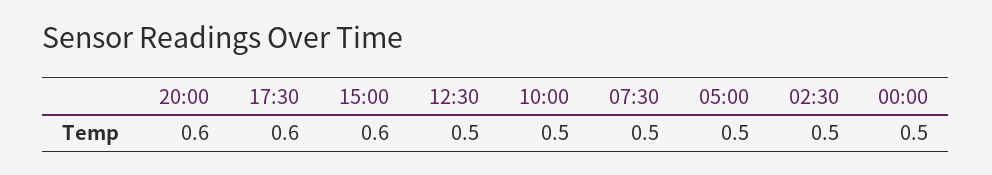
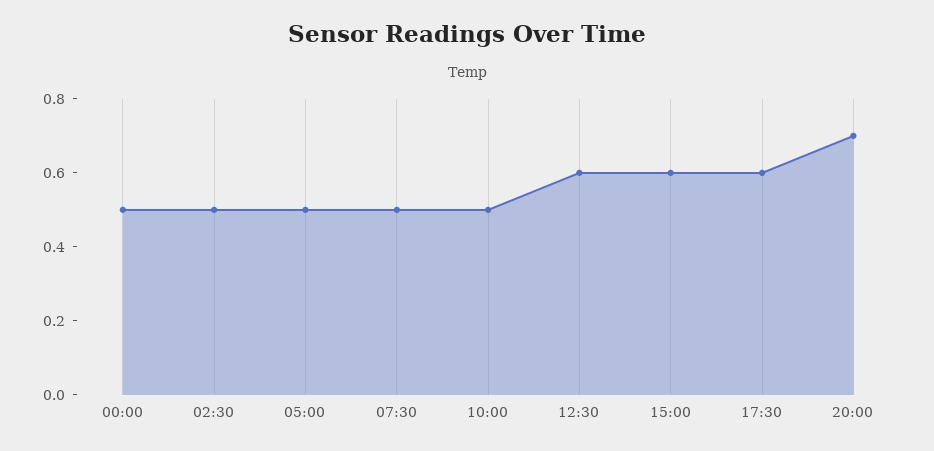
20:00: 0.6 -> 0.7
12:30: 0.5 -> 0.6

